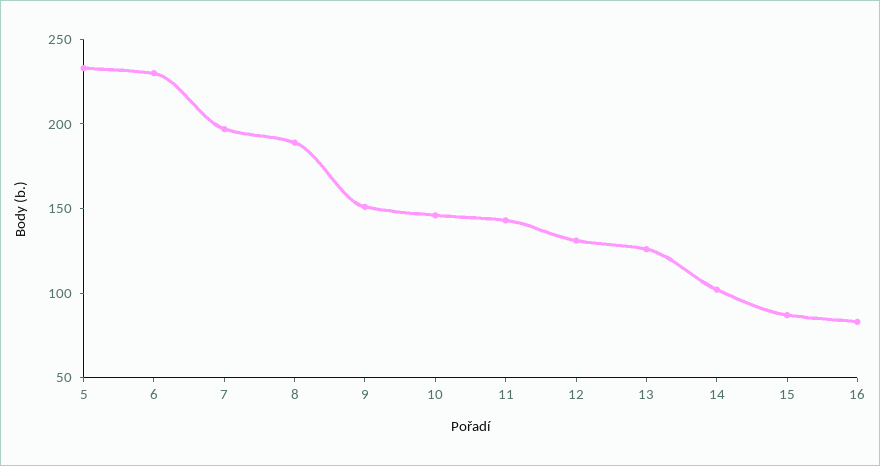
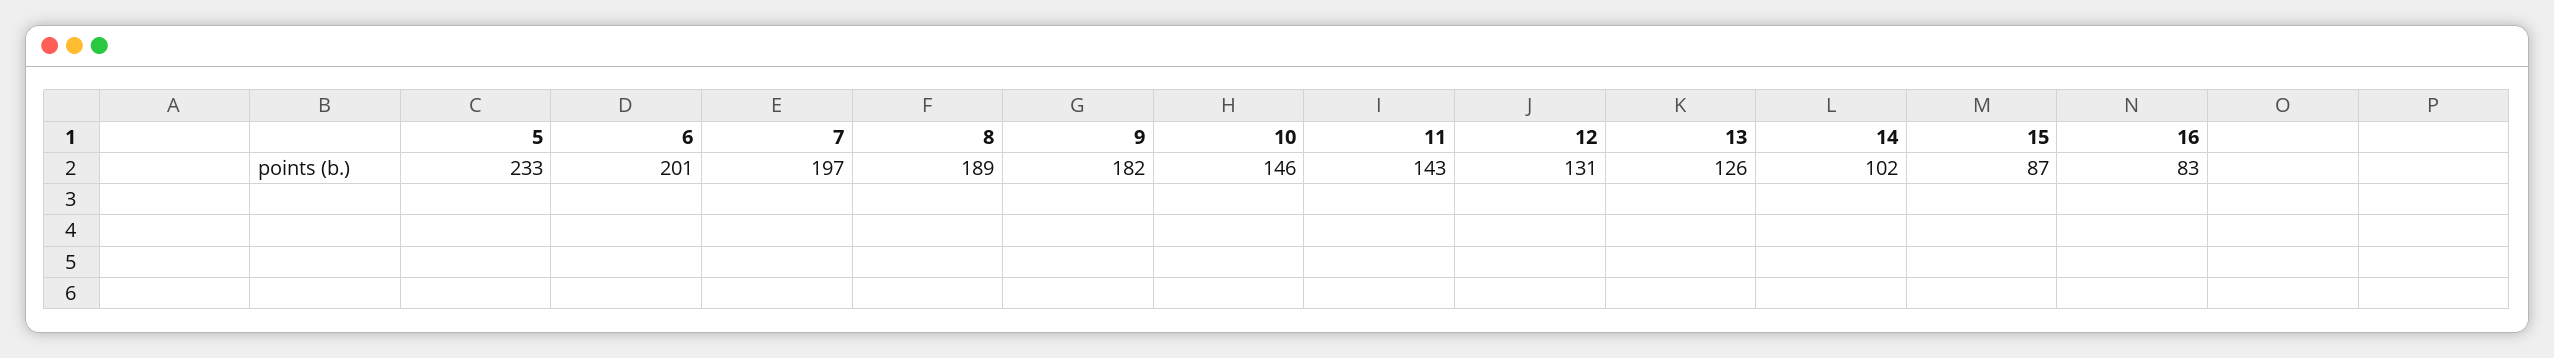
6: 230 -> 201
9: 150 -> 182

